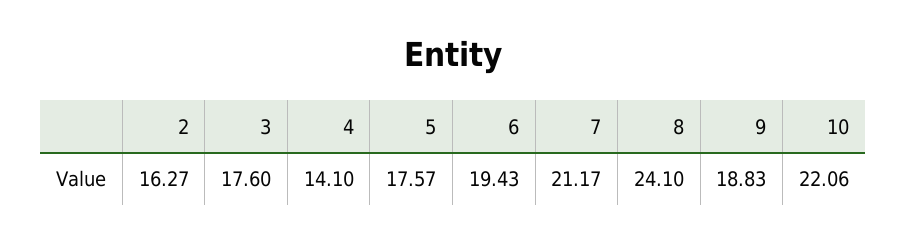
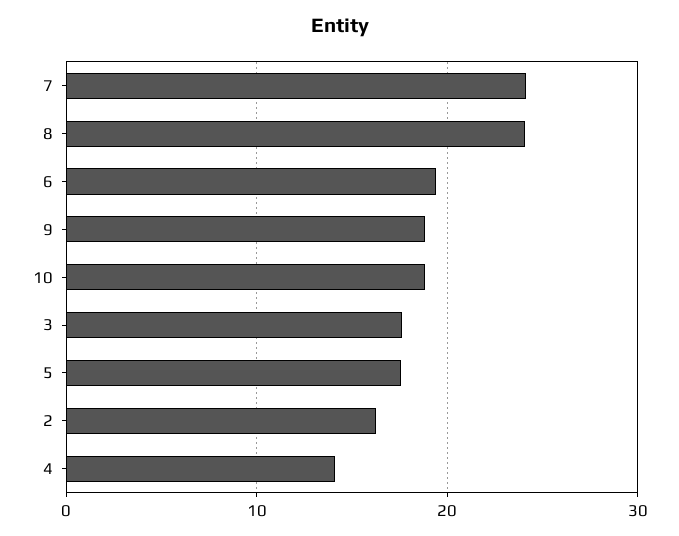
7: 21.17 -> 24
10: 22.06 -> 19

